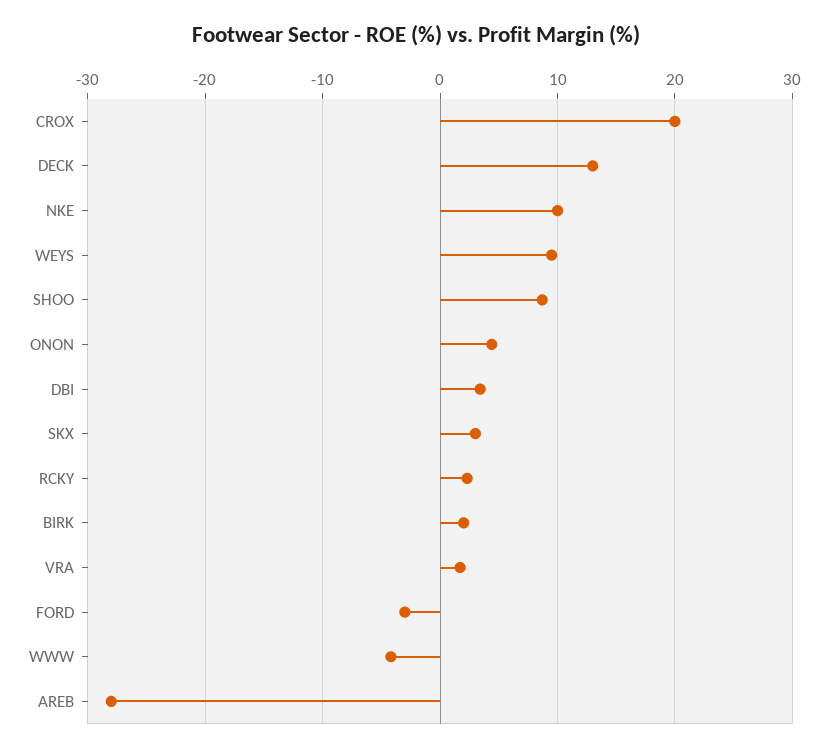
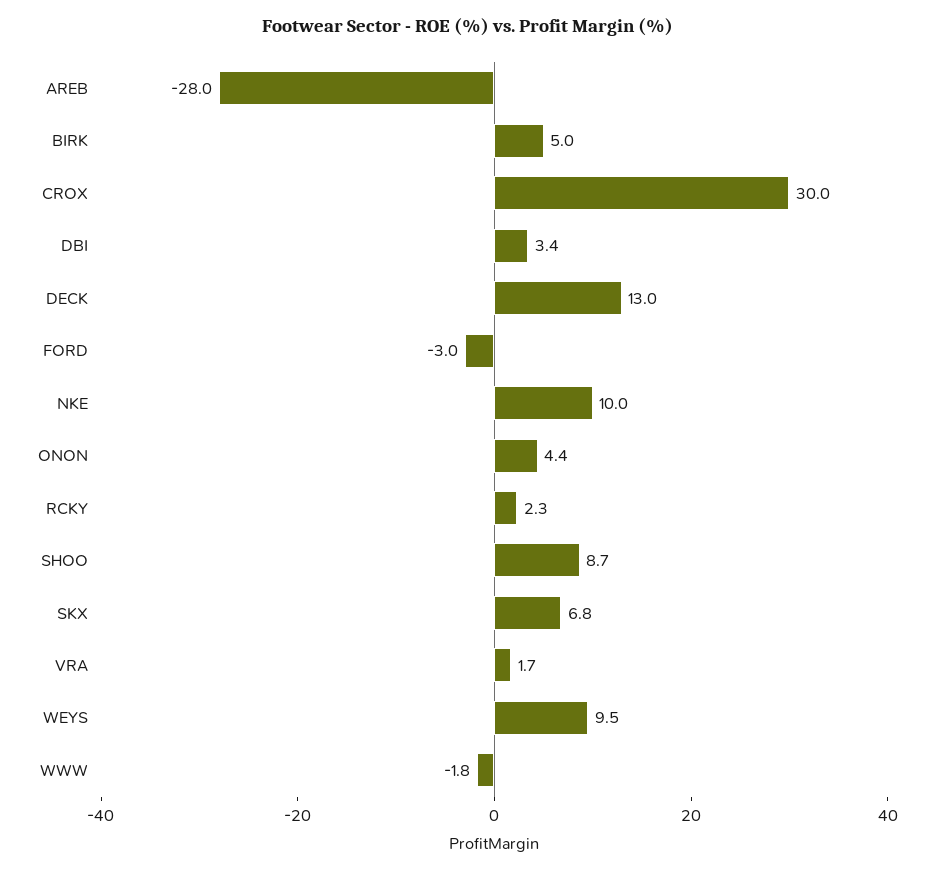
CROX: 20 -> 30
SKX: 3 -> 6.8
BIRK: 2 -> 5
WWW: -4 -> -1.8

